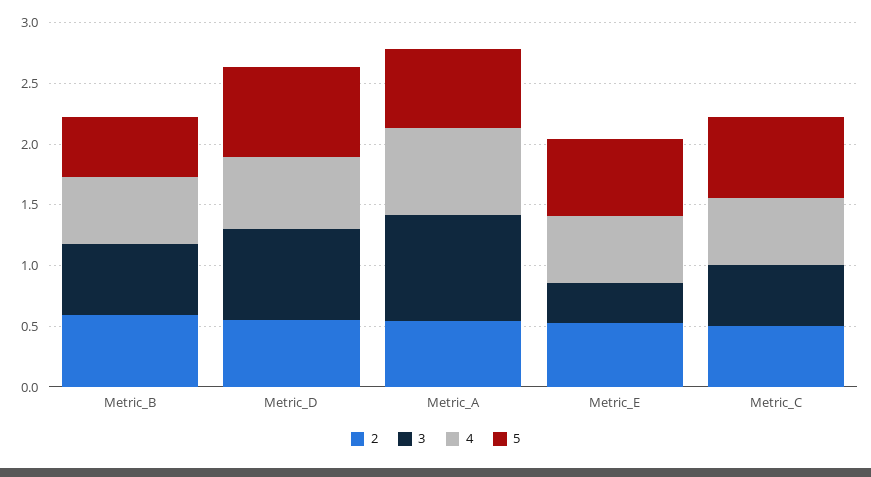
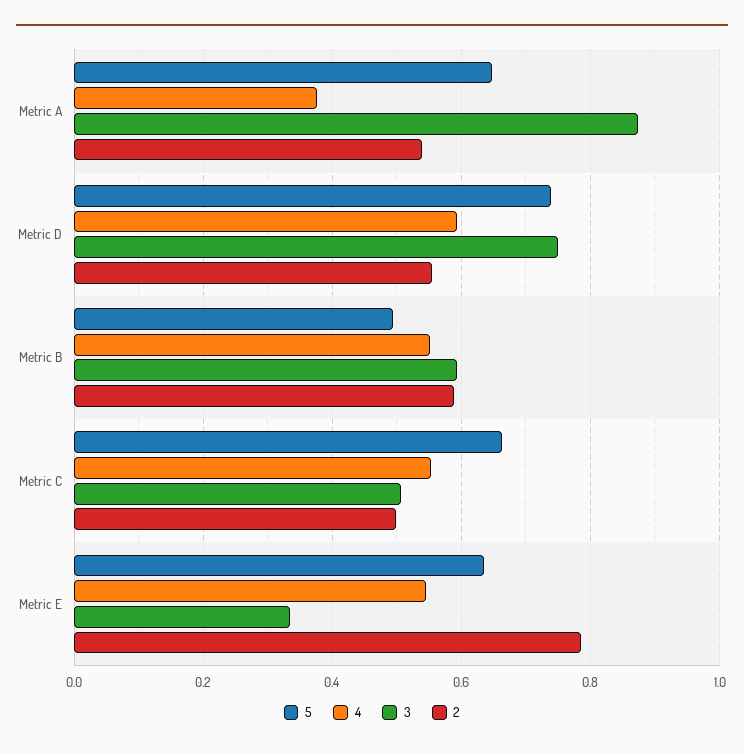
4, Metric_A: 0.7 -> 0.38
2, Metric_E: 0.5 -> 0.78

